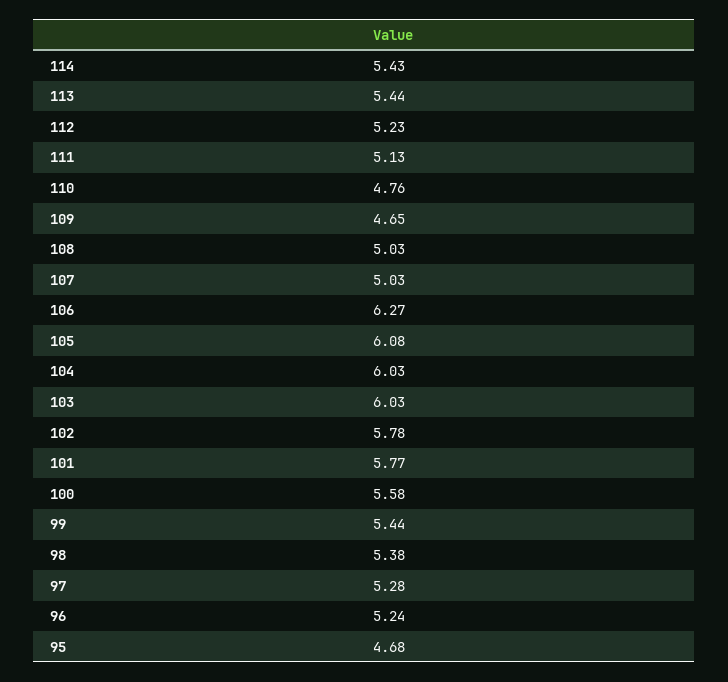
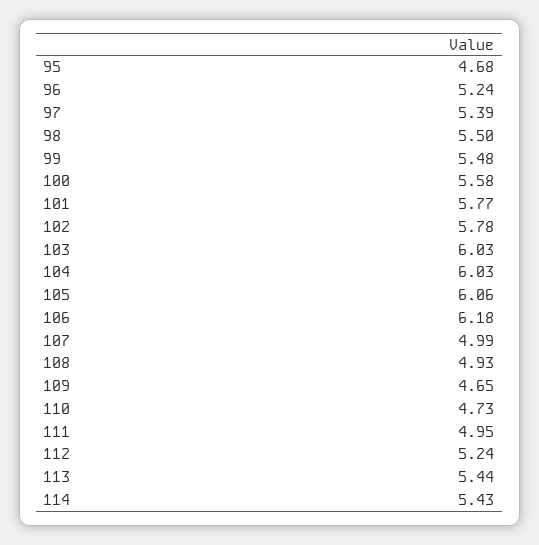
112: 5.23 -> 5.24
111: 5.13 -> 4.95
110: 4.76 -> 4.73
108: 5.03 -> 4.93
107: 5.03 -> 4.99
106: 6.27 -> 6.18
105: 6.08 -> 6.06
99: 5.44 -> 5.48
98: 5.38 -> 5.5
97: 5.28 -> 5.39

